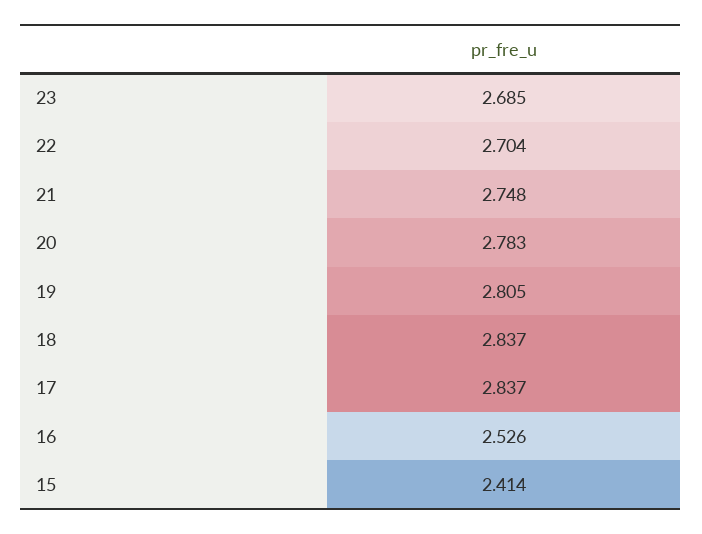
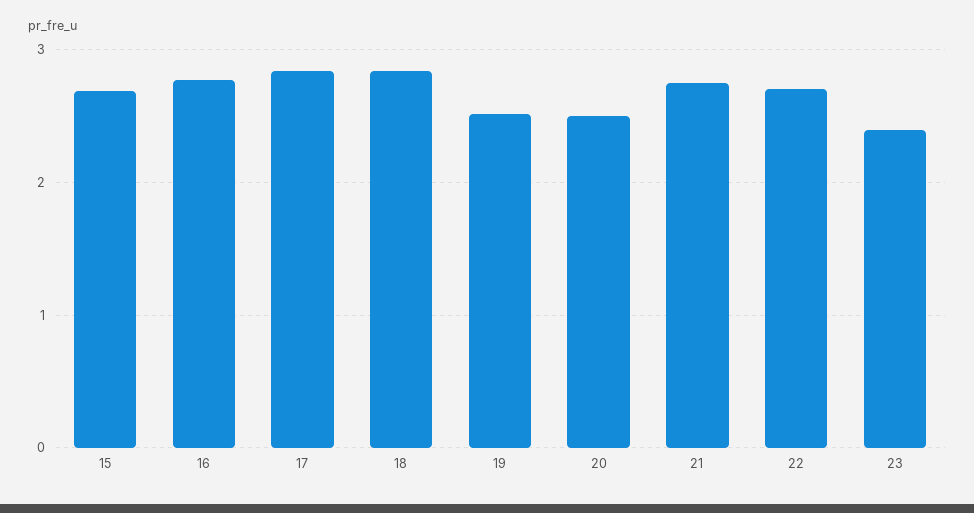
23: 2.685 -> 2.4
20: 2.783 -> 2.5
19: 2.805 -> 2.5
16: 2.526 -> 2.8
15: 2.414 -> 2.7

